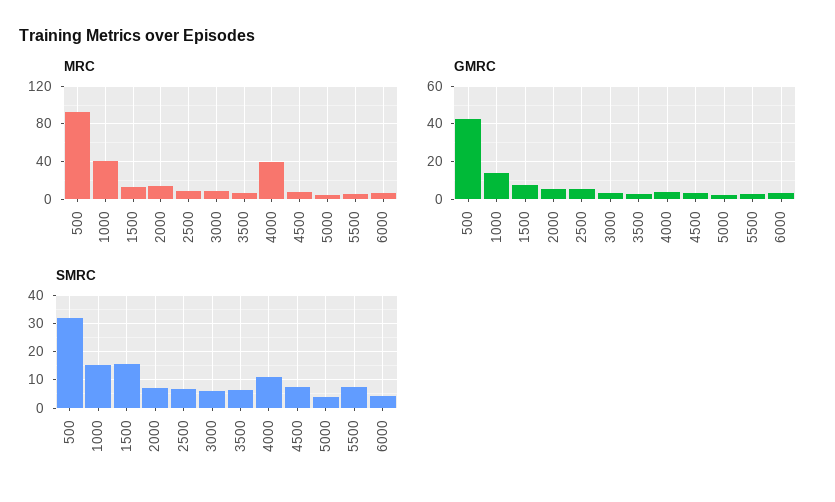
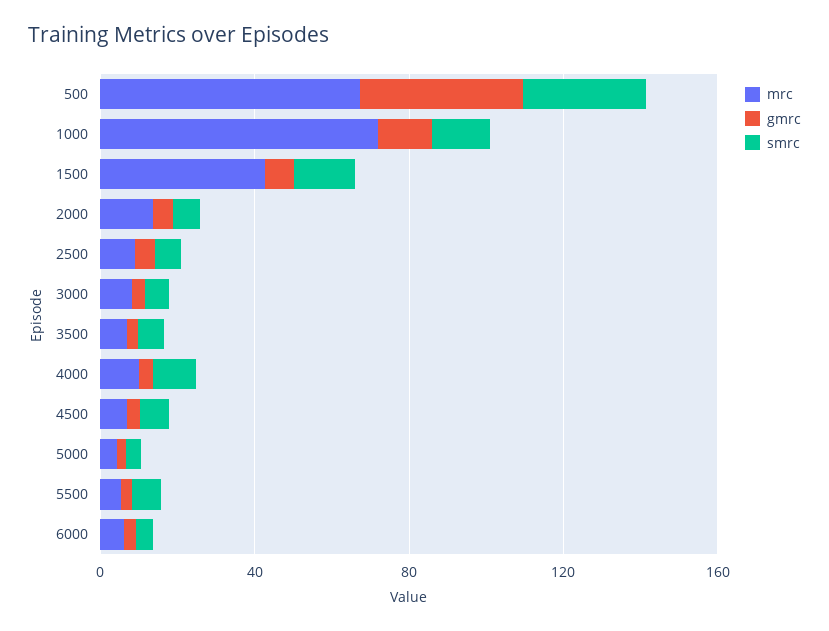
MRC, 500: 90 -> 70
MRC, 1000: 40 -> 70
MRC, 1500: 10 -> 40
MRC, 4000: 40 -> 10

